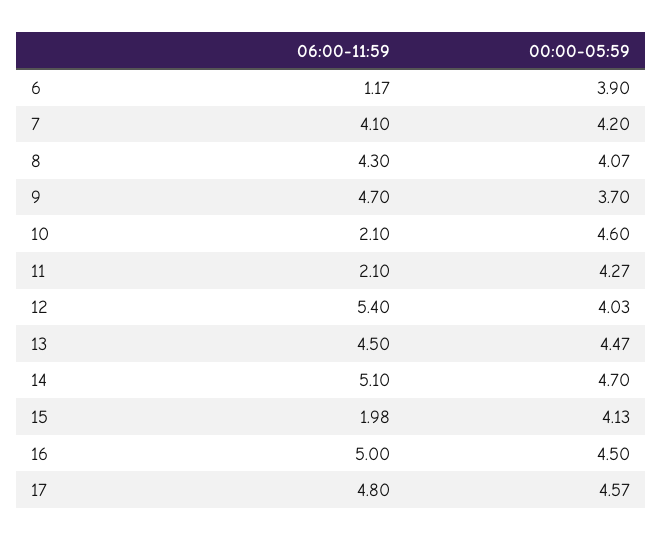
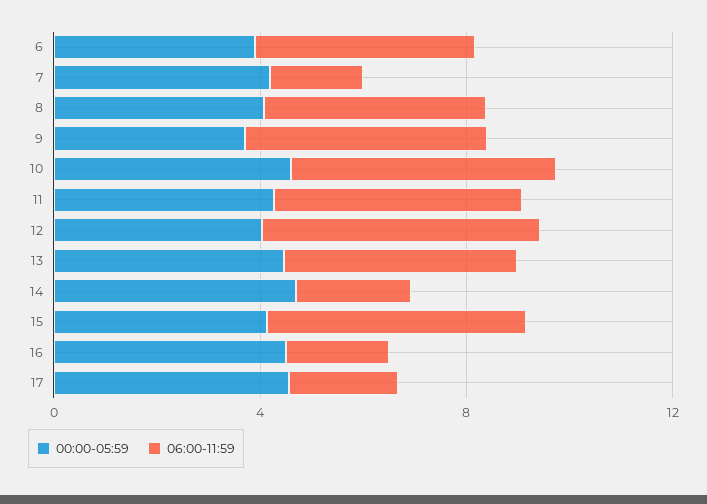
06:00-11:59, 6: 1.17 -> 4
06:00-11:59, 7: 4.1 -> 2
06:00-11:59, 10: 2.1 -> 5
06:00-11:59, 11: 2.1 -> 5
06:00-11:59, 14: 5.1 -> 2
06:00-11:59, 15: 1.98 -> 5
06:00-11:59, 16: 5 -> 2
06:00-11:59, 17: 4.8 -> 2

